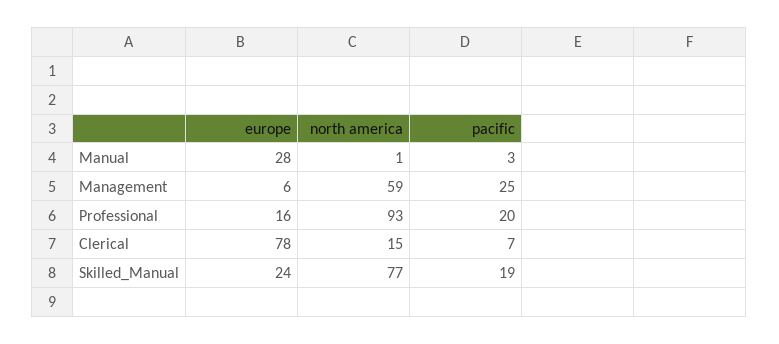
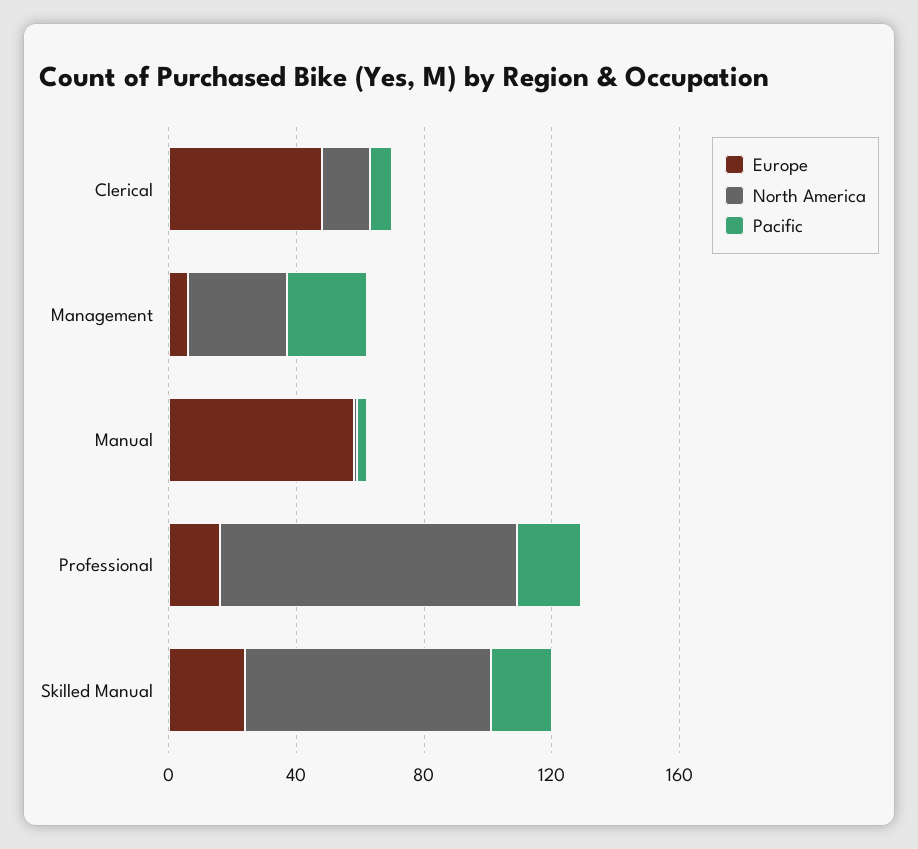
europe, Manual: 28 -> 60
north america, Management: 59 -> 30
europe, Clerical: 78 -> 50

